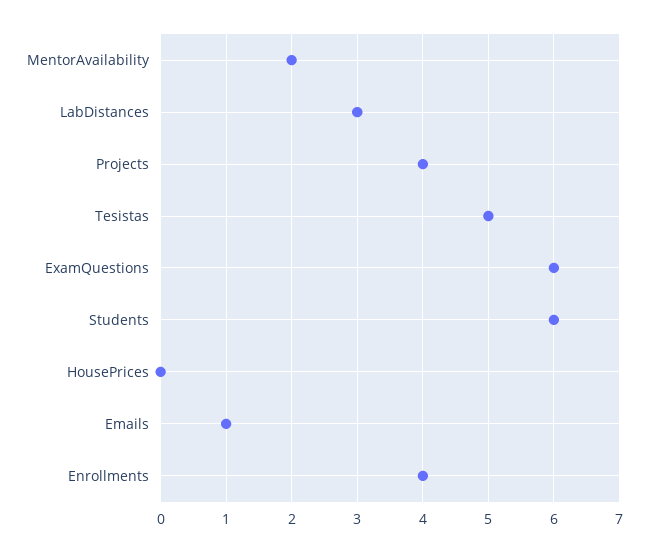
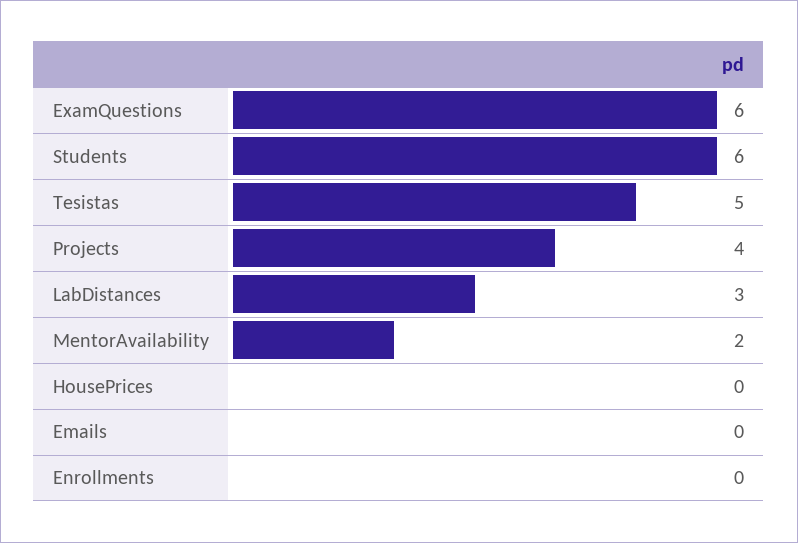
Emails: 1 -> 0
Enrollments: 4 -> 0

